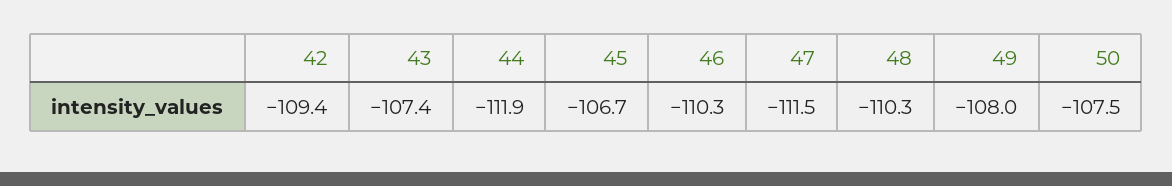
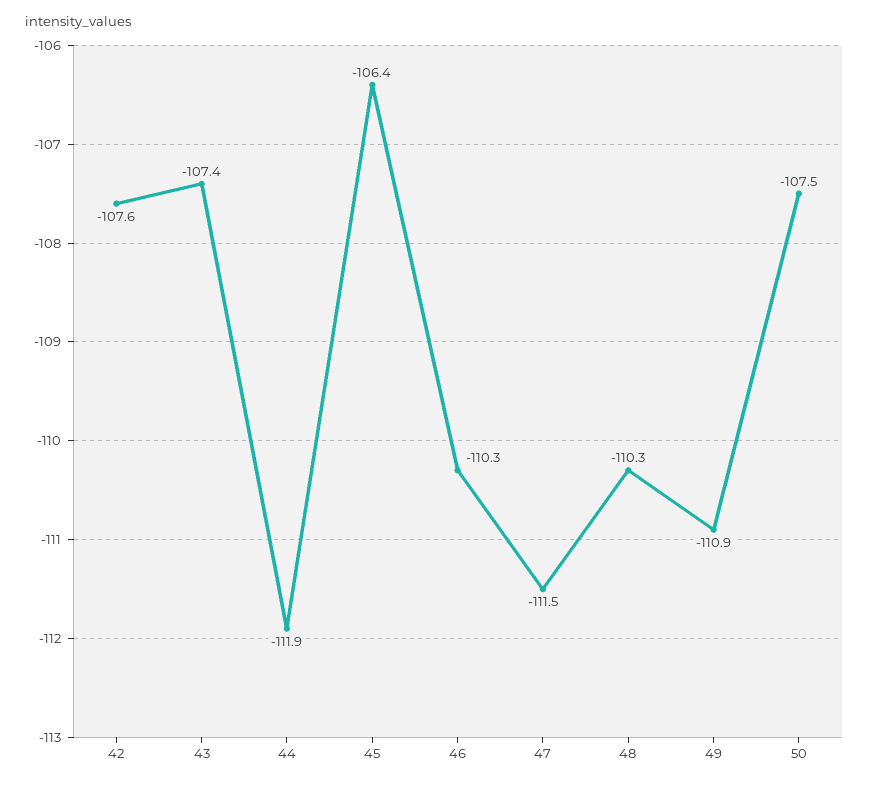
42: -109.4 -> -107.6
45: -106.7 -> -106.4
49: -108 -> -110.9

